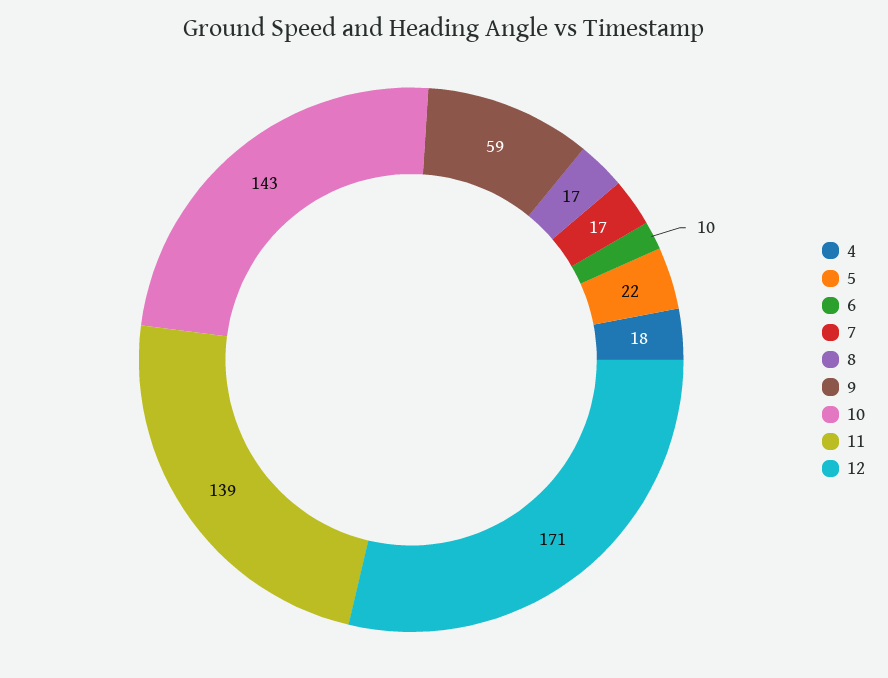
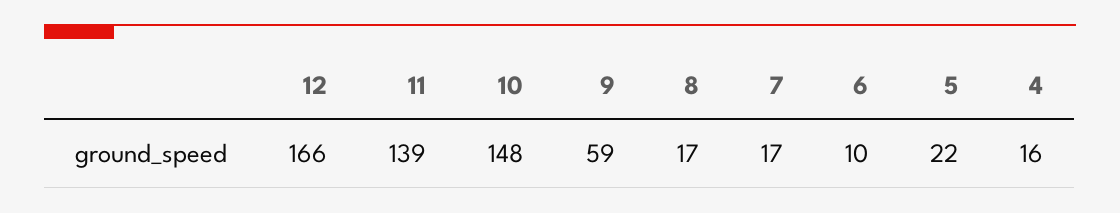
4: 18 -> 16
10: 143 -> 148
12: 171 -> 166

